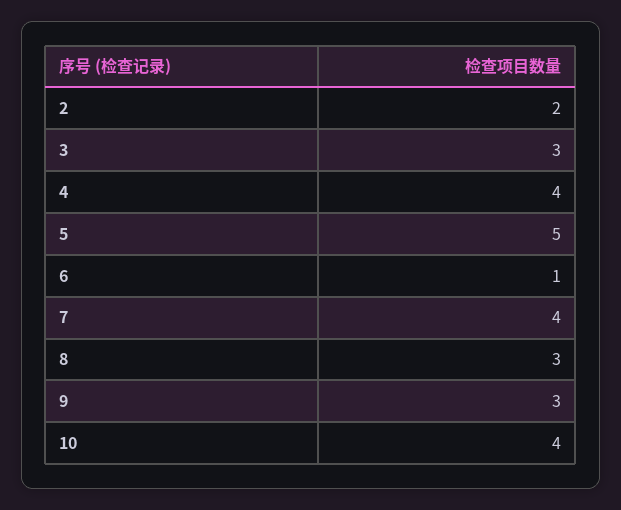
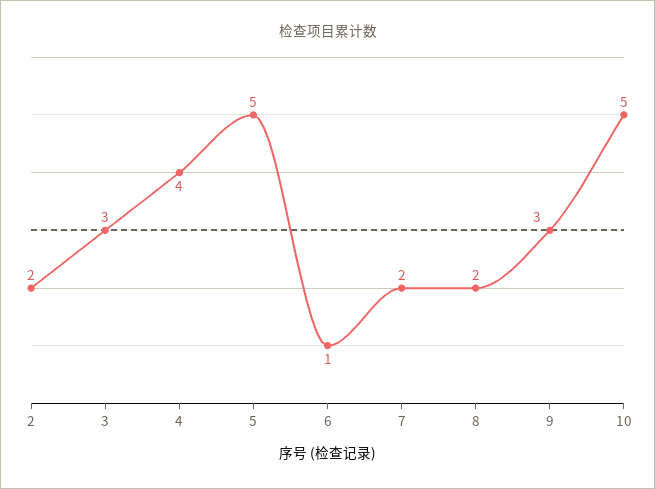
7: 4 -> 2
8: 3 -> 2
10: 4 -> 5

